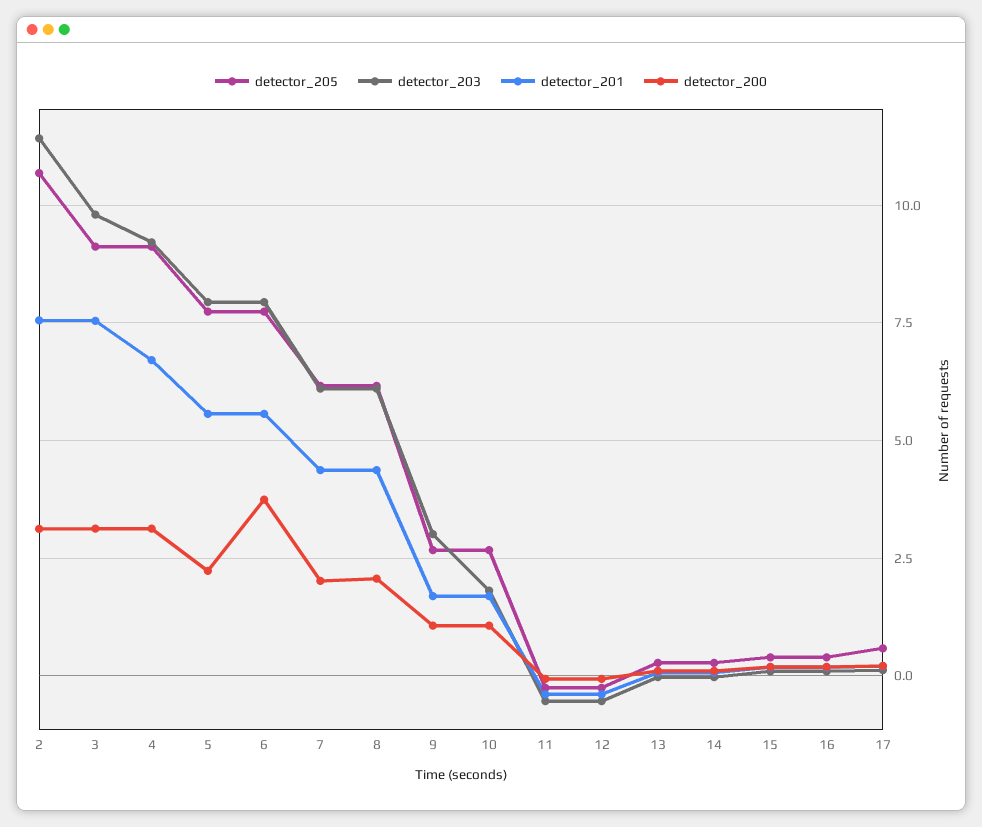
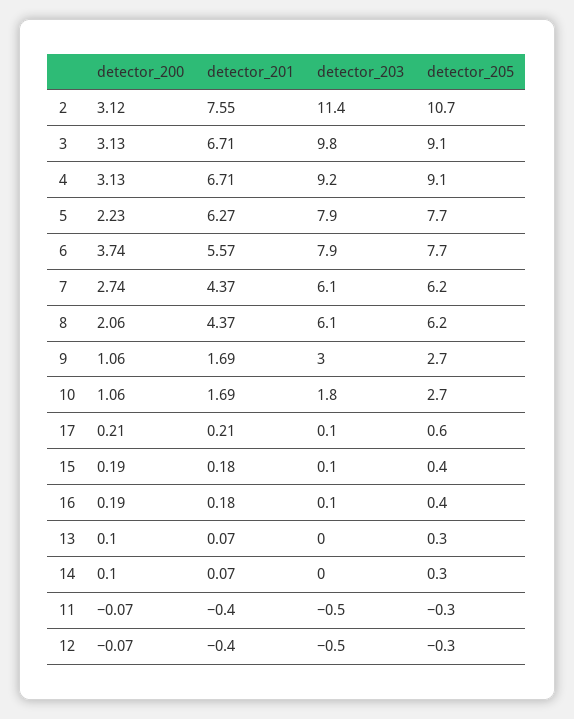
detector_201, 3: 7.5 -> 6.71
detector_201, 5: 5.5 -> 6.27
detector_200, 7: 2 -> 2.74

